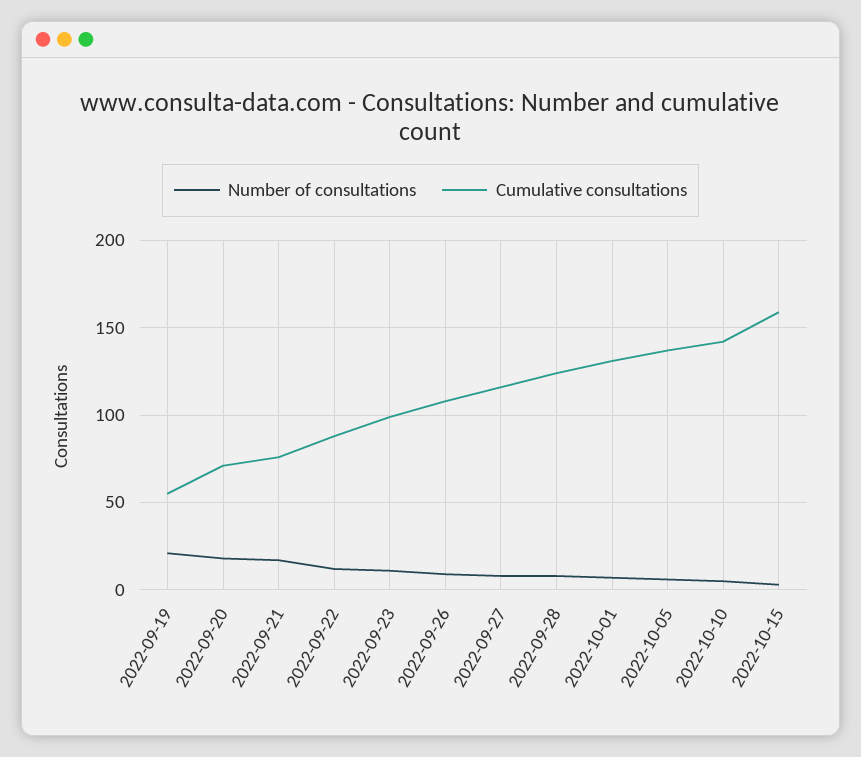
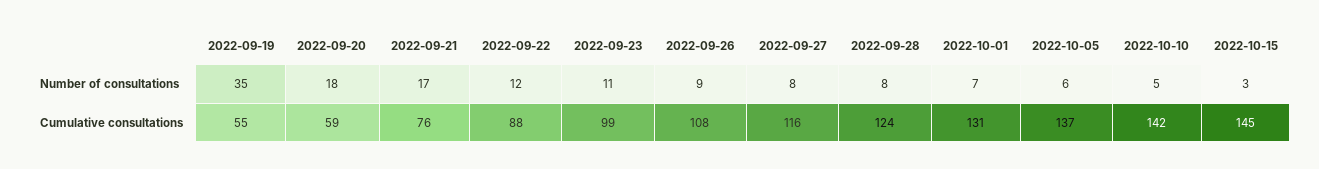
Number of consultations, 2022-09-19: 20 -> 35
Cumulative consultations, 2022-09-20: 70 -> 59
Cumulative consultations, 2022-10-15: 160 -> 145

